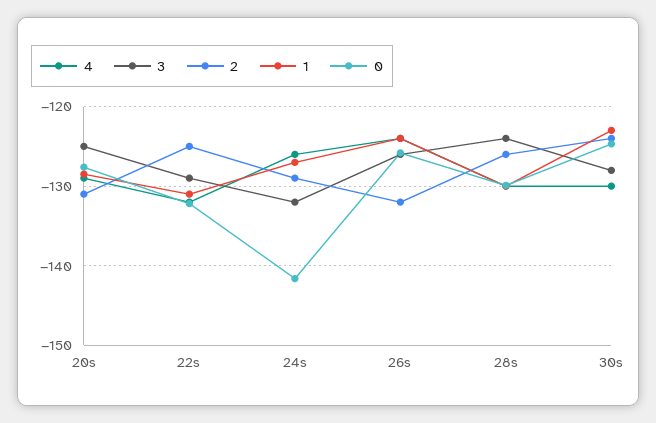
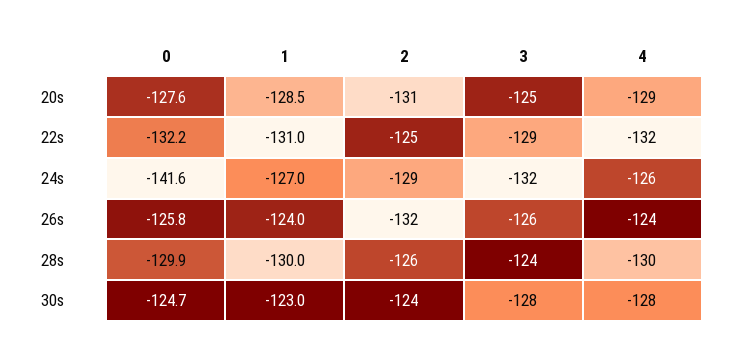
4, 30s: -130 -> -128

